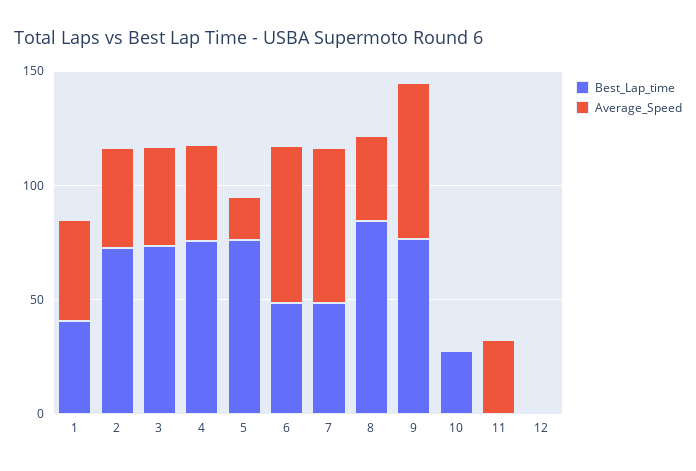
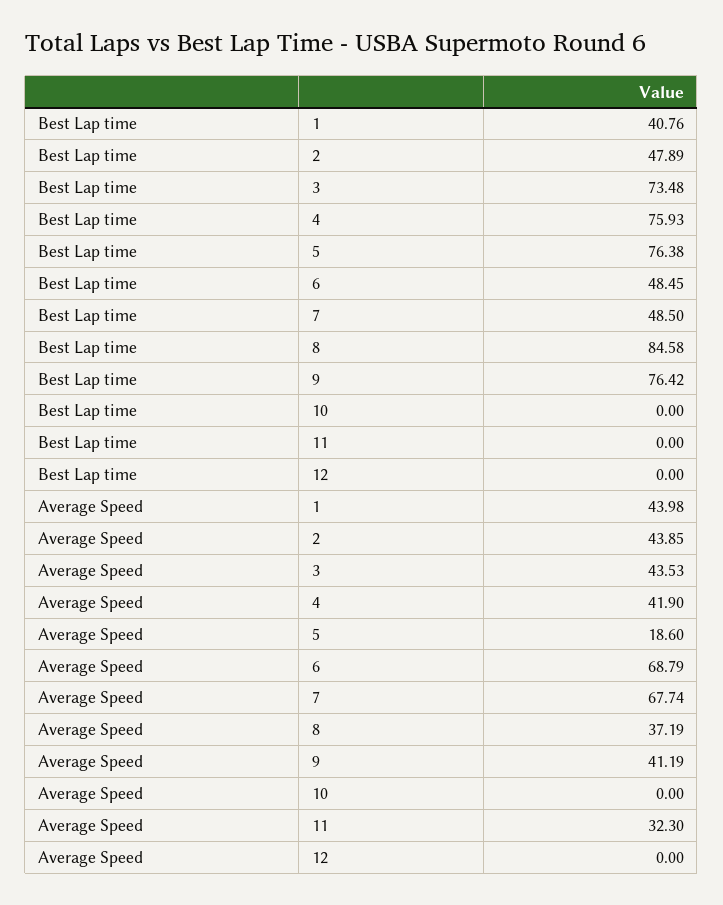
Best_Lap_time, 2: 70 -> 47.89
Average_Speed, 9: 70 -> 41.19
Best_Lap_time, 10: 30 -> 0

